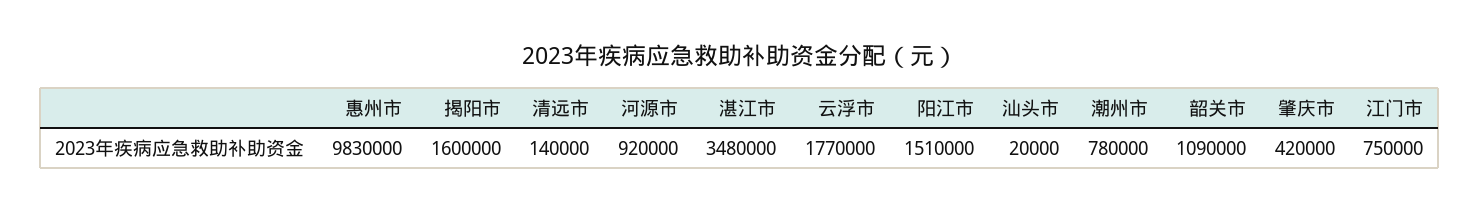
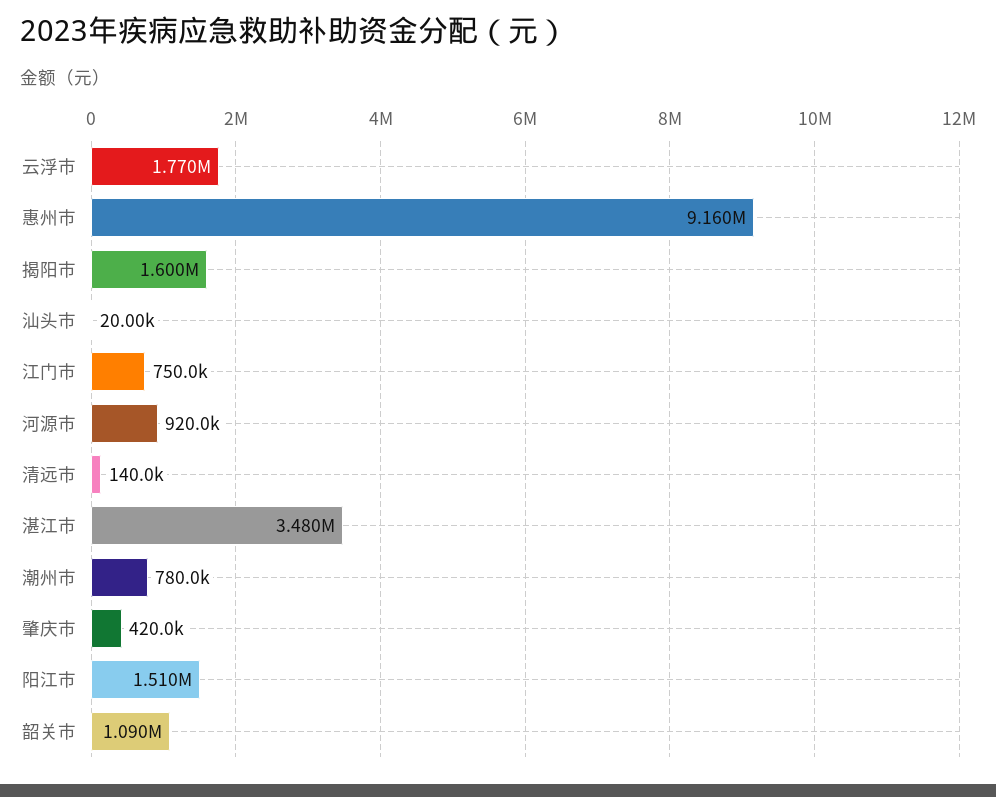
惠州市: 9830000 -> 9160000

